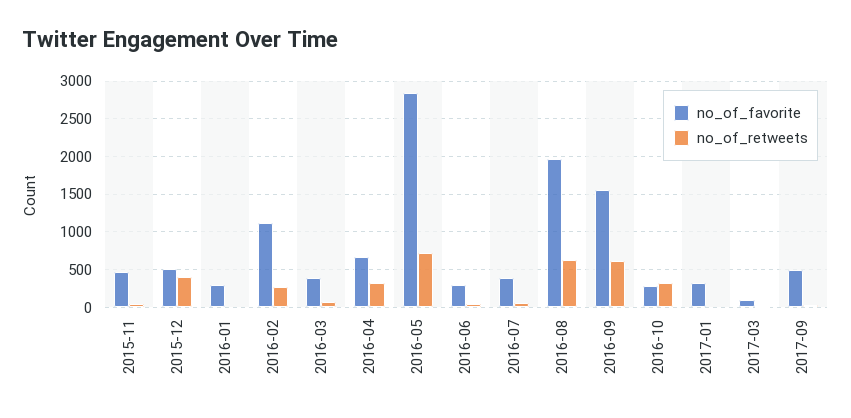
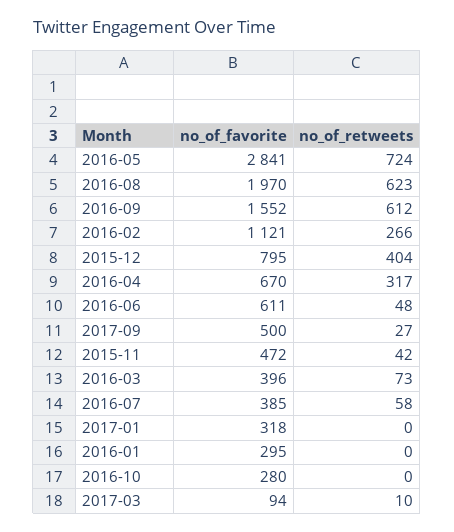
no_of_favorite, 2015-12: 500 -> 795
no_of_favorite, 2016-06: 300 -> 611
no_of_retweets, 2016-10: 300 -> 0

